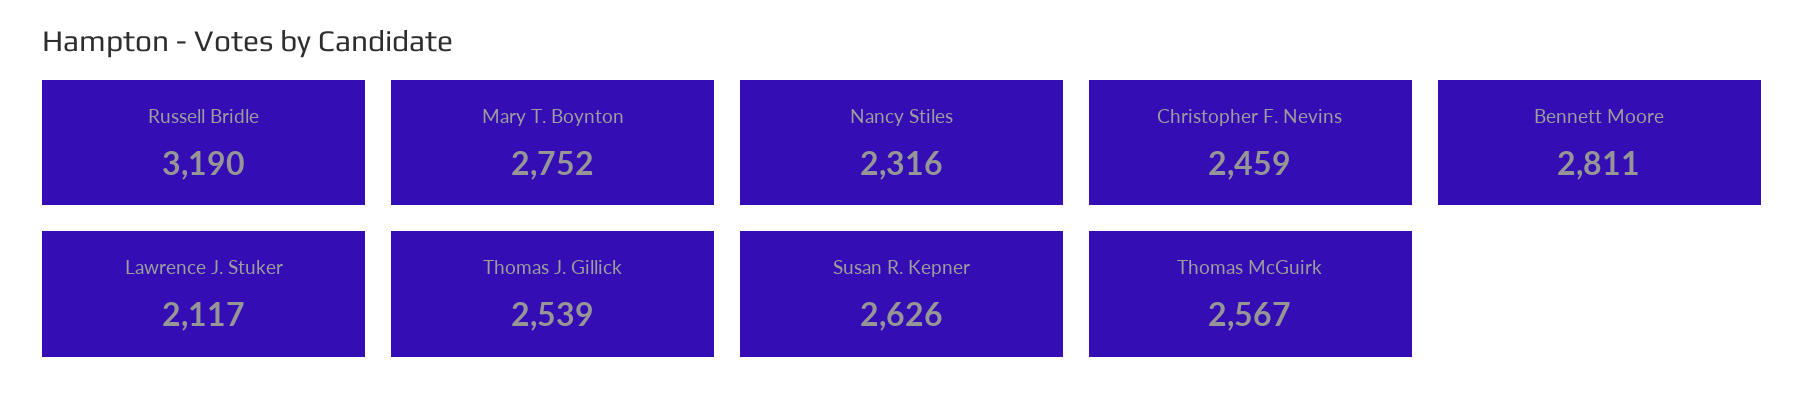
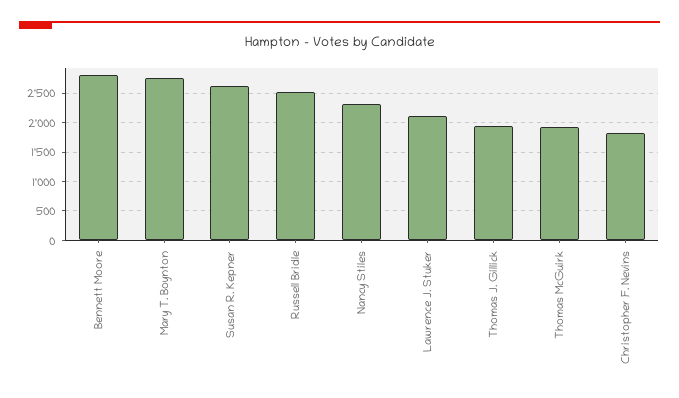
Russell Bridle: 3190 -> 2500
Christopher F. Nevins: 2459 -> 1750
Thomas J. Gillick: 2539 -> 2000
Thomas McGuirk: 2567 -> 2000

